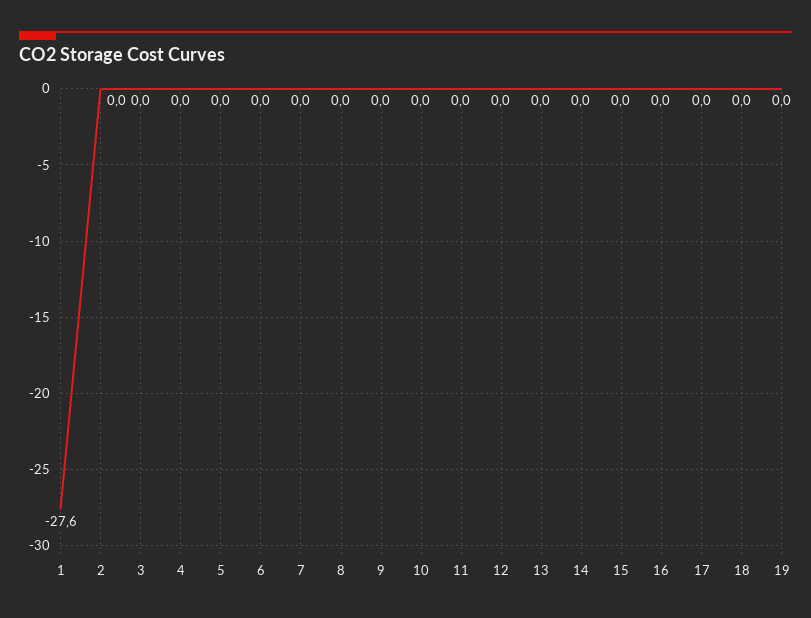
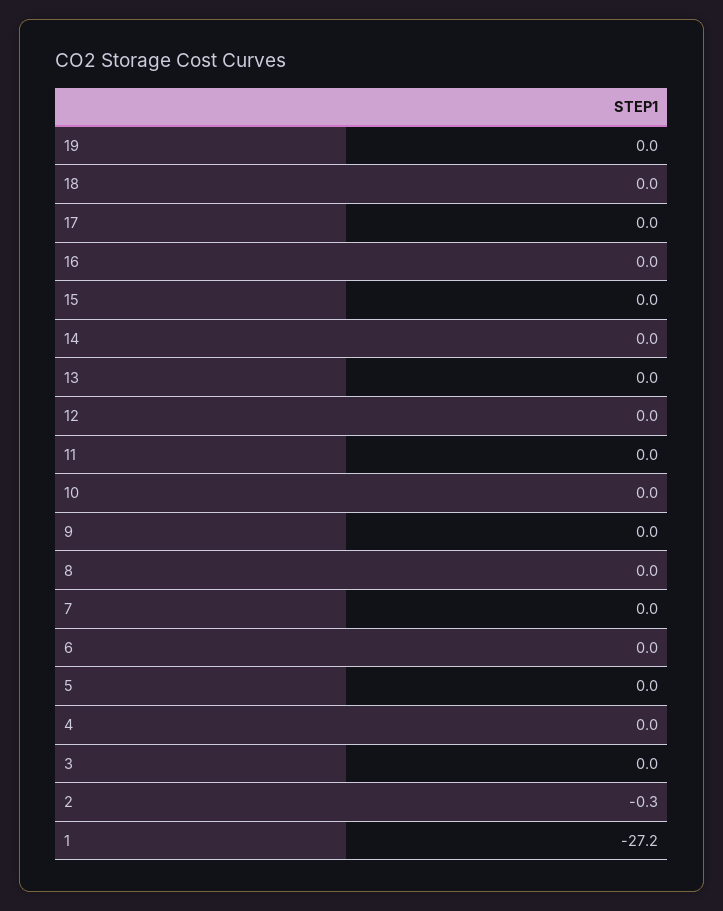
1: -27.6 -> -27.2
2: 0 -> -0.3

